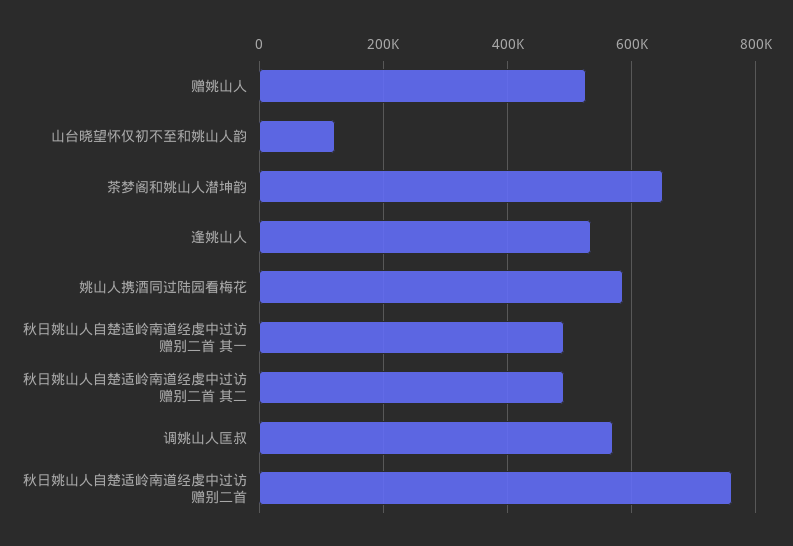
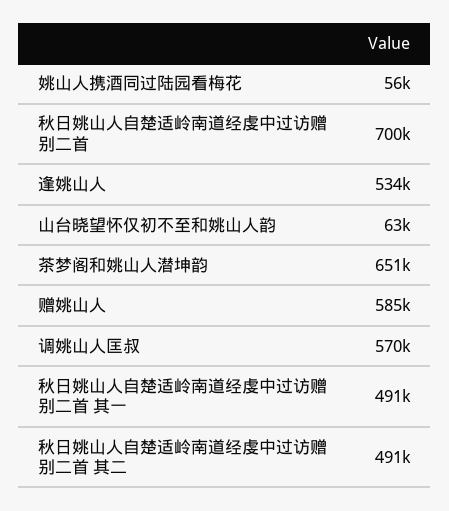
赠姚山人: 520000 -> 585000
山台晓望怀仅初不至和姚山人韵: 120000 -> 63000
姚山人携酒同过陆园看梅花: 580000 -> 56000
秋日姚山人自楚适岭南道经虔中过访赠别二首: 760000 -> 700000

